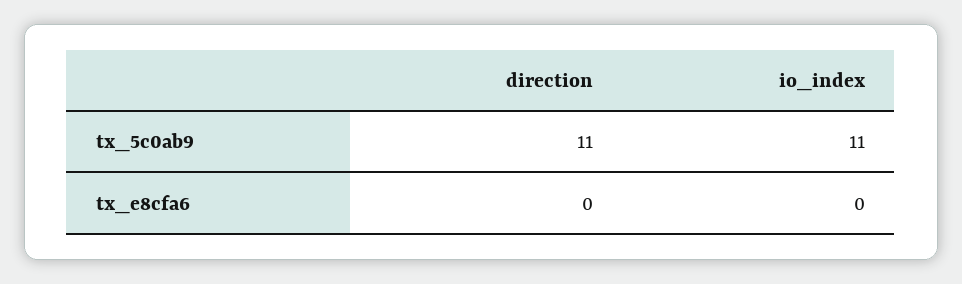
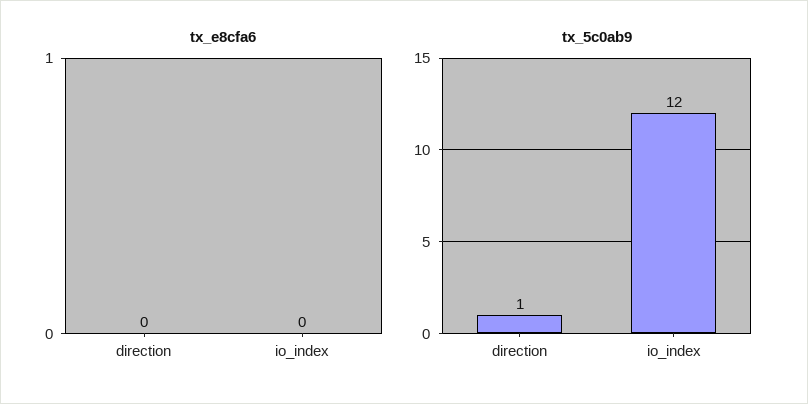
tx_5c0ab9, direction: 11 -> 1
tx_5c0ab9, io_index: 11 -> 12

